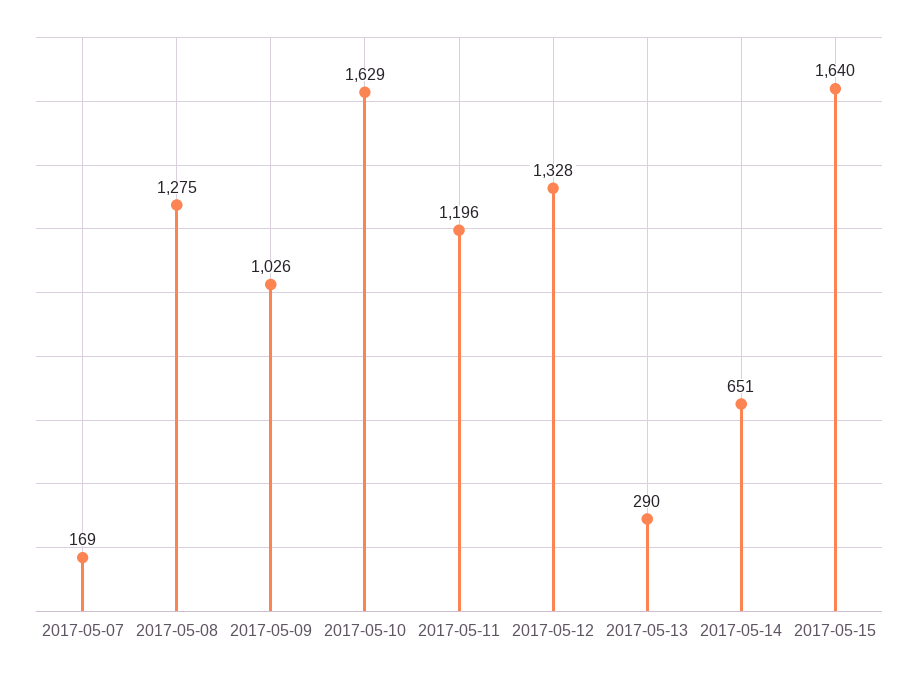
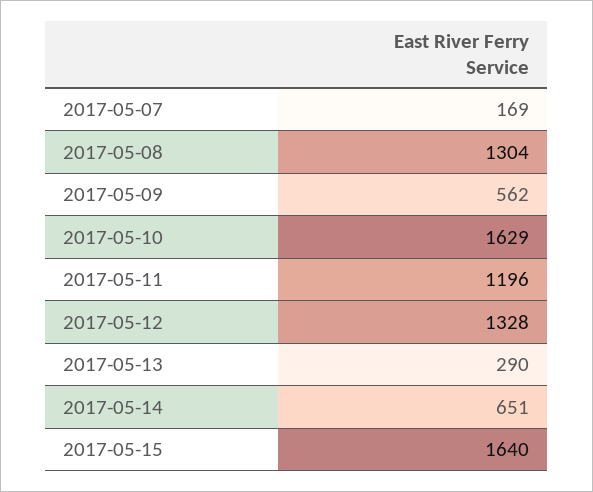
2017-05-08: 1275 -> 1304
2017-05-09: 1026 -> 562

